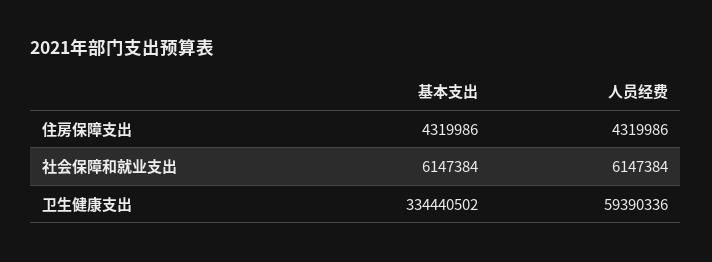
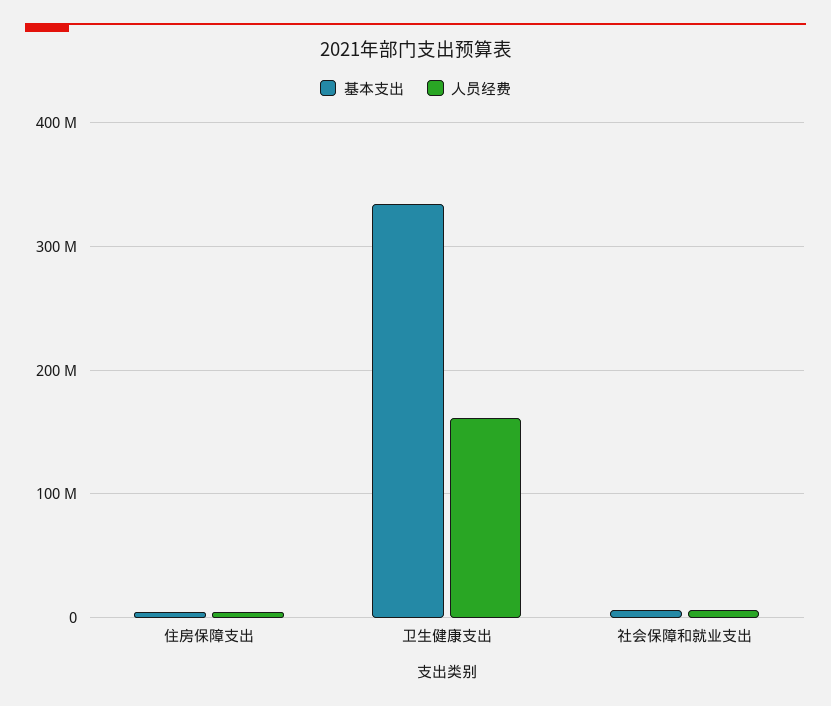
人员经费, 卫生健康支出: 59390336 -> 160000000

